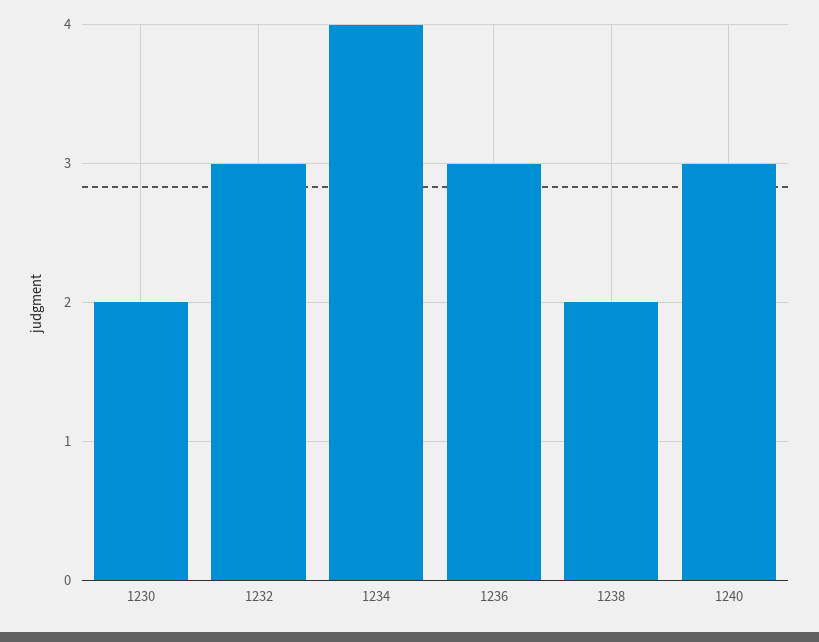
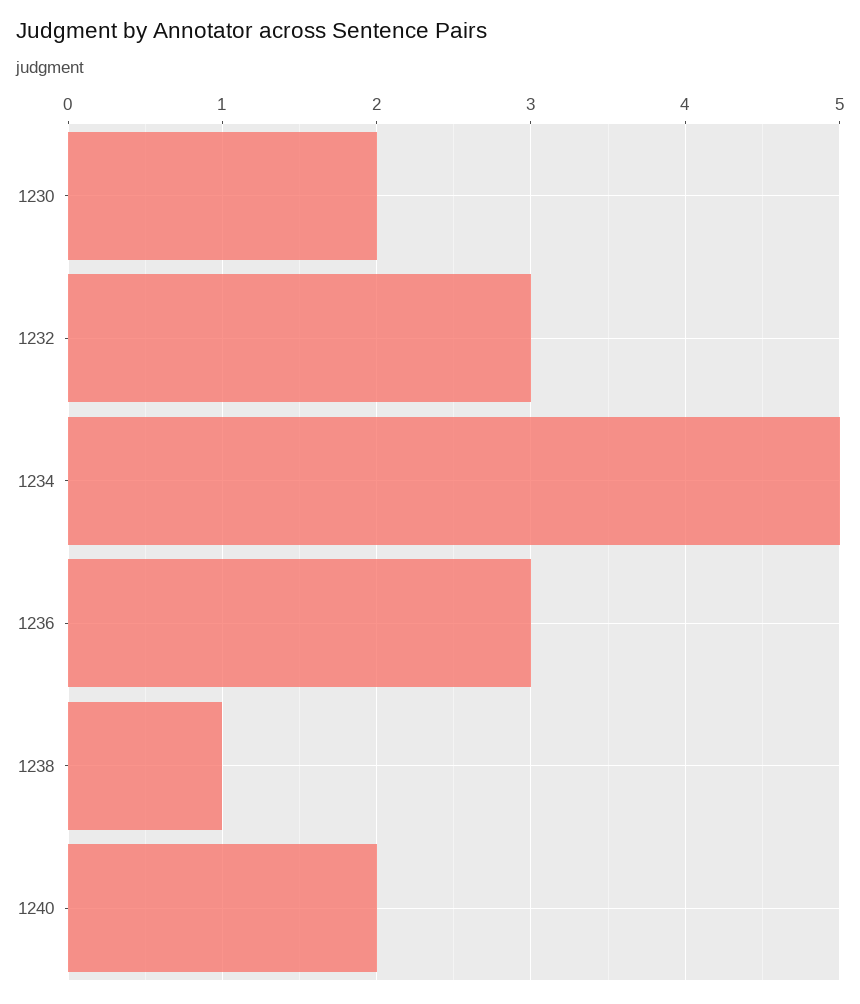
1234: 4 -> 5
1238: 2 -> 1
1240: 3 -> 2

